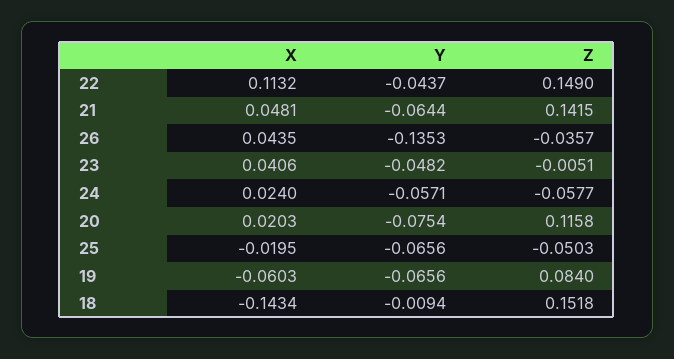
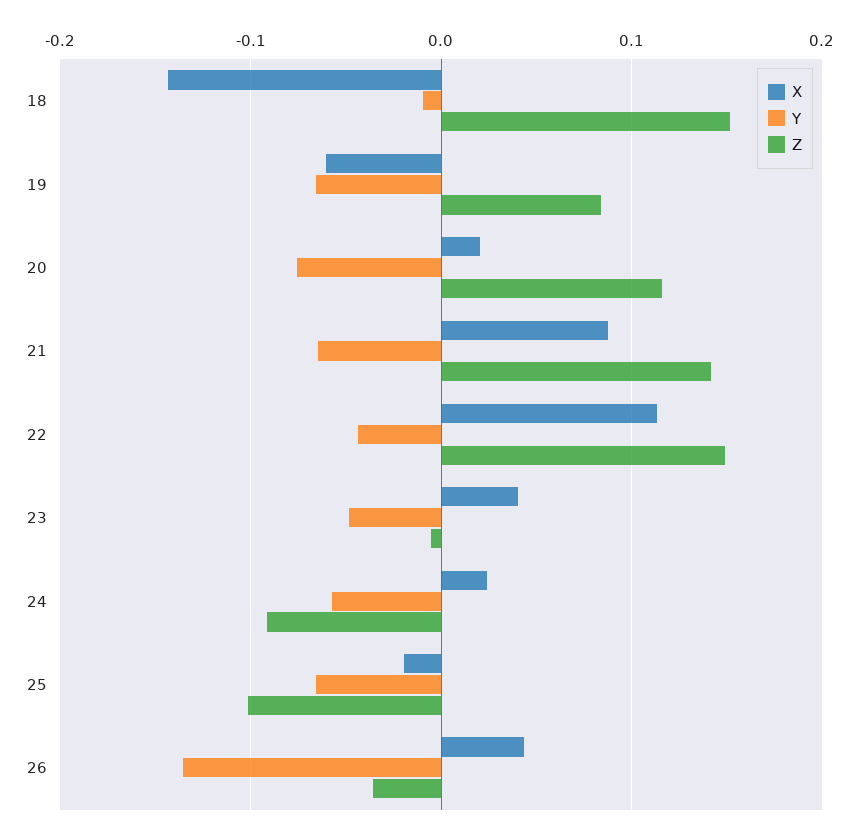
X, 21: 0.0481 -> 0.09
Z, 24: -0.0577 -> -0.09
Z, 25: -0.0503 -> -0.1

